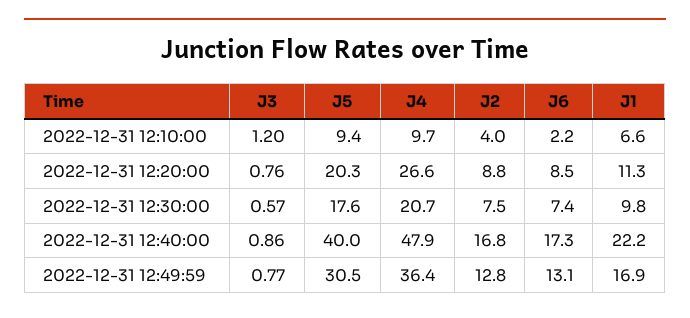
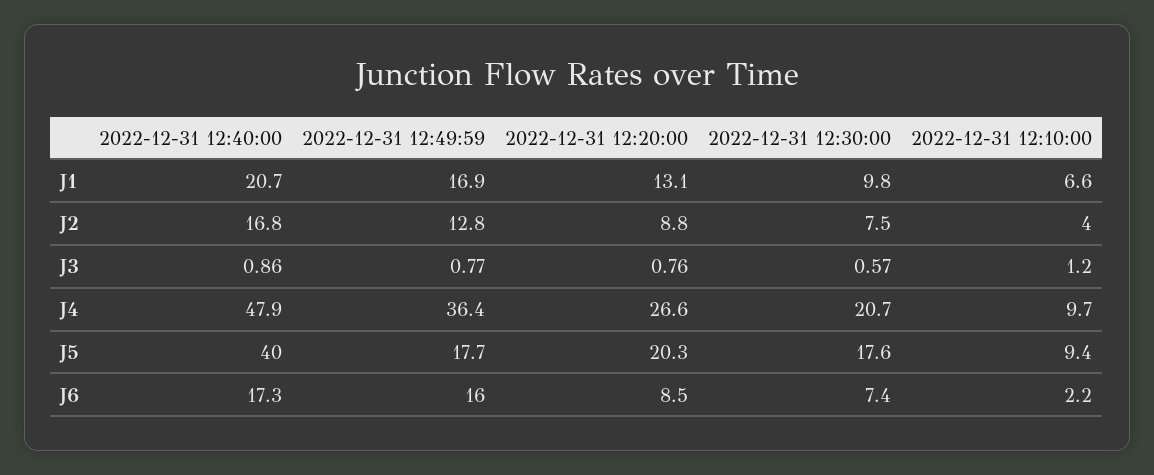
J1, 2022-12-31 12:20:00: 11.3 -> 13.1
J1, 2022-12-31 12:40:00: 22.2 -> 20.7
J5, 2022-12-31 12:49:59: 30.5 -> 17.7
J6, 2022-12-31 12:49:59: 13.1 -> 16

